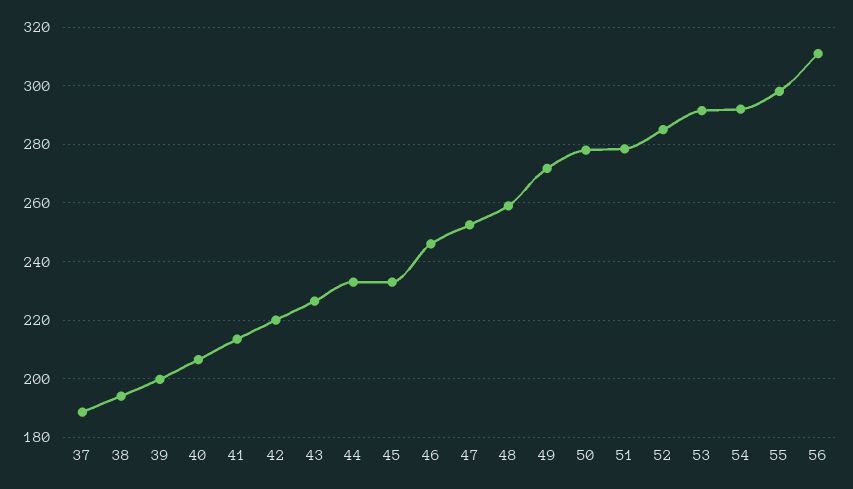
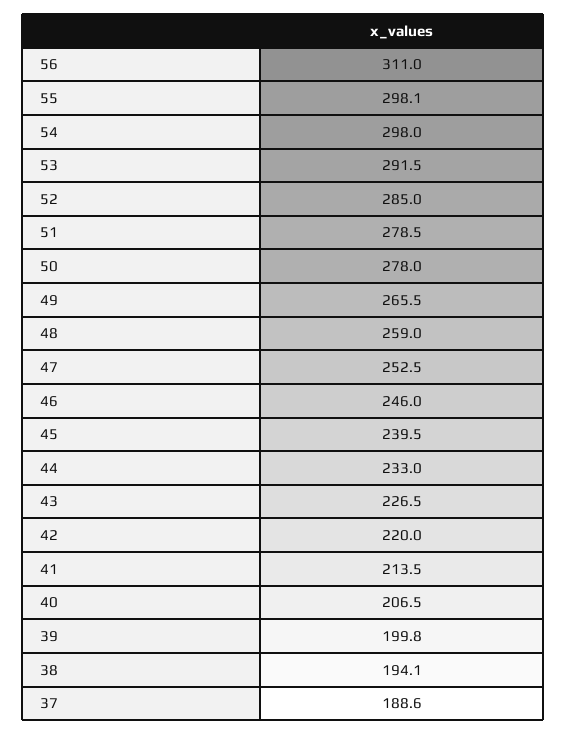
45: 232.5 -> 239.5
49: 272.5 -> 265.5
54: 292.5 -> 298

